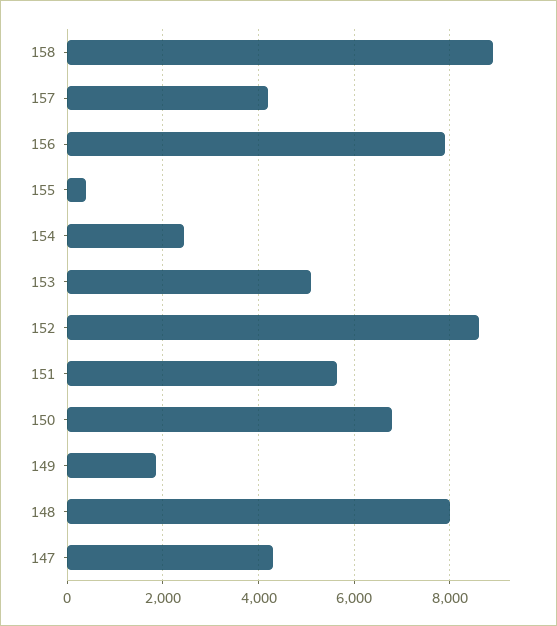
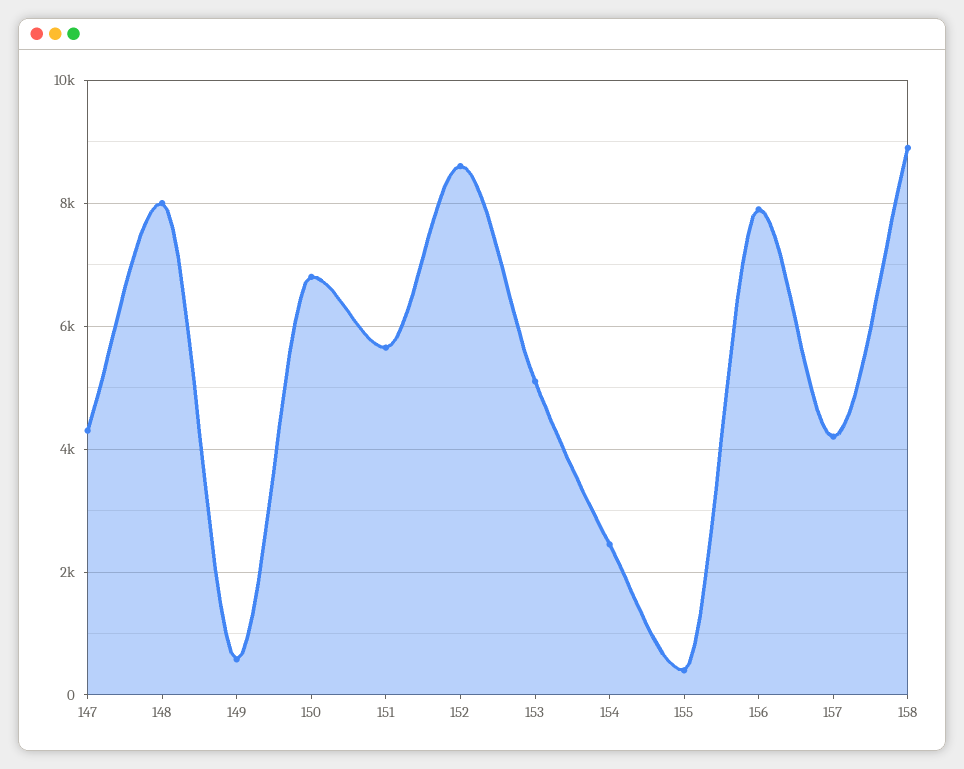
149: 1800 -> 600

